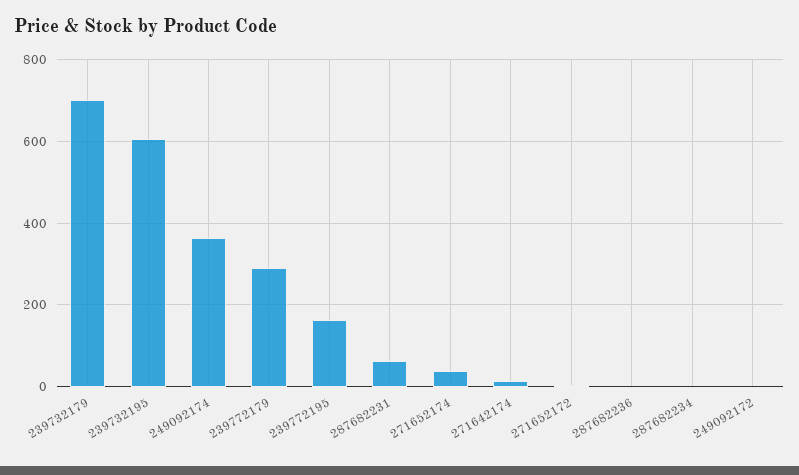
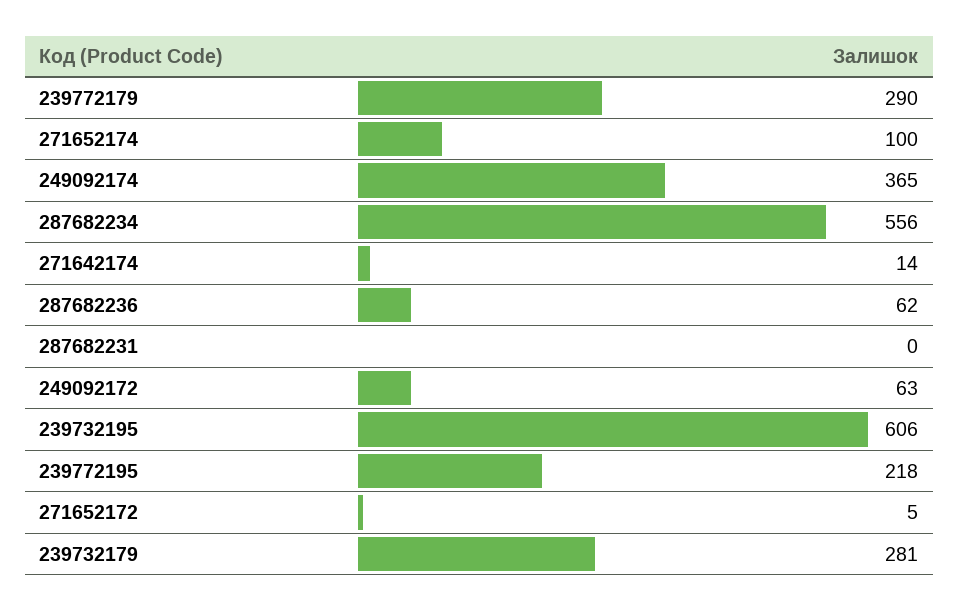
239732179: 700 -> 281
239772195: 160 -> 218
287682231: 60 -> 0
271652174: 40 -> 100
287682236: 0 -> 62
287682234: 0 -> 556
249092172: 0 -> 63

